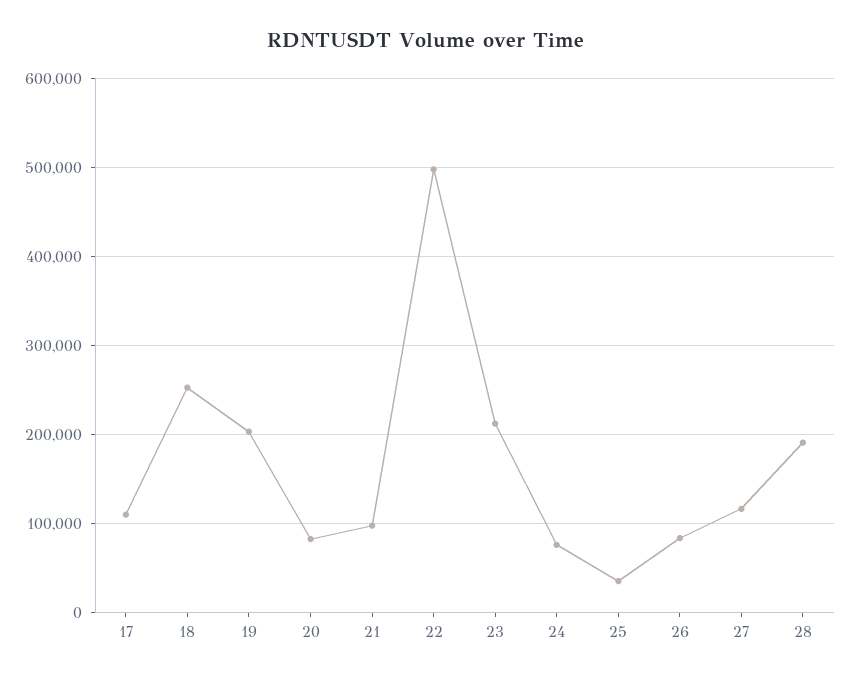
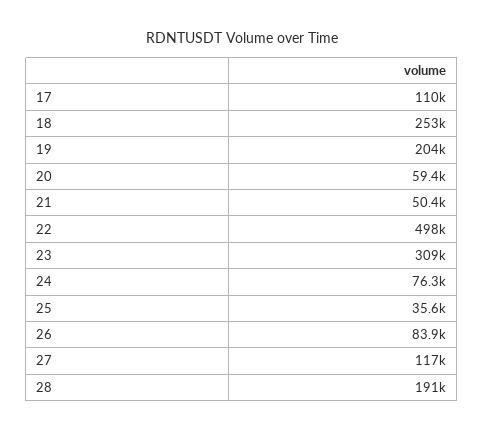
20: 80000 -> 59400
21: 100000 -> 50400
23: 210000 -> 309000

